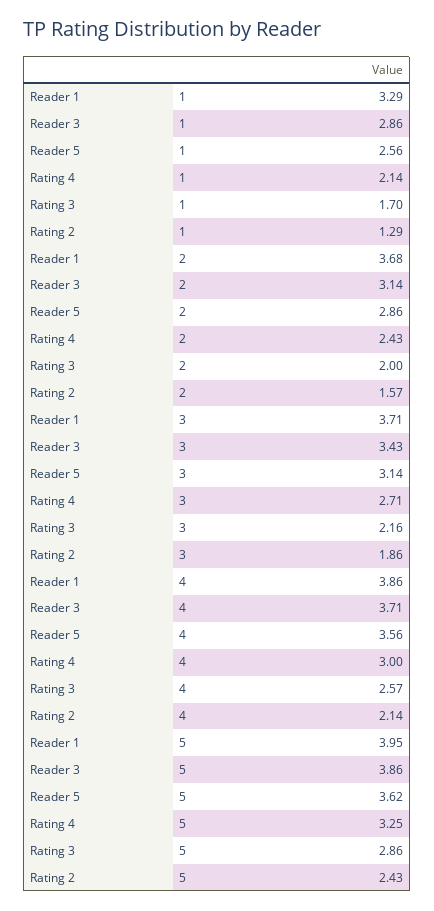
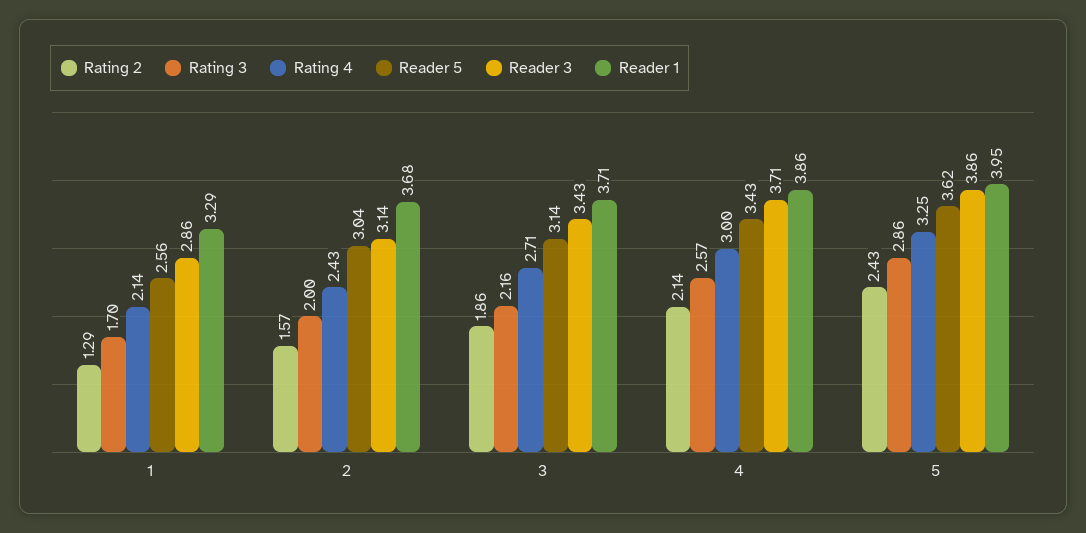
Reader 5, 2: 2.86 -> 3.04
Reader 5, 4: 3.56 -> 3.43

